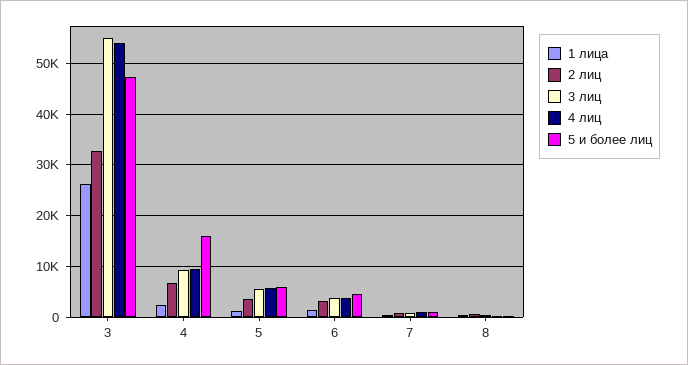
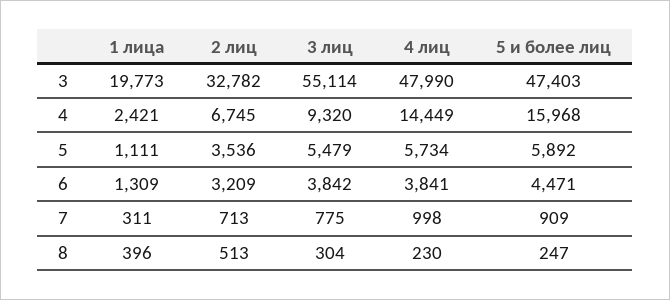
1 лица, 3: 26000 -> 19773
4 лиц, 3: 54000 -> 47990
4 лиц, 4: 10000 -> 14449

